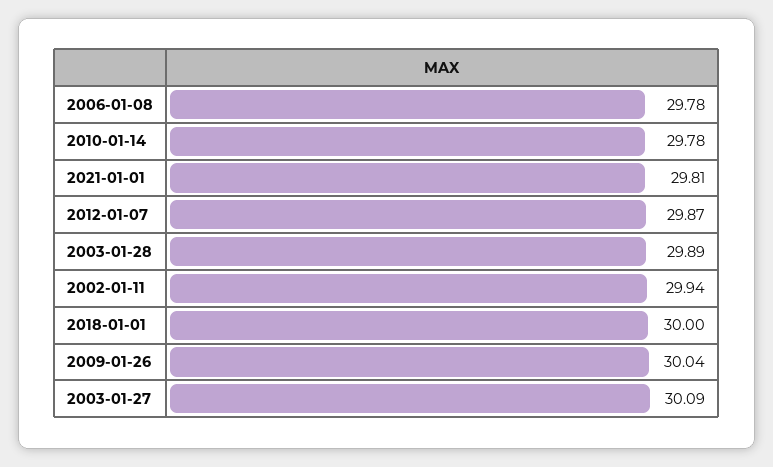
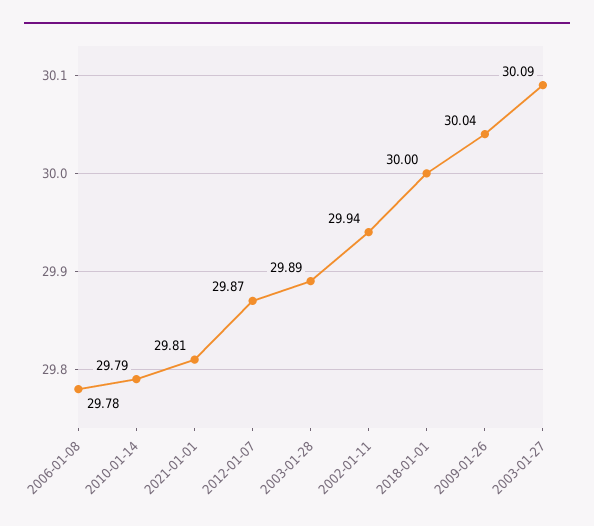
2010-01-14: 29.78 -> 29.79

